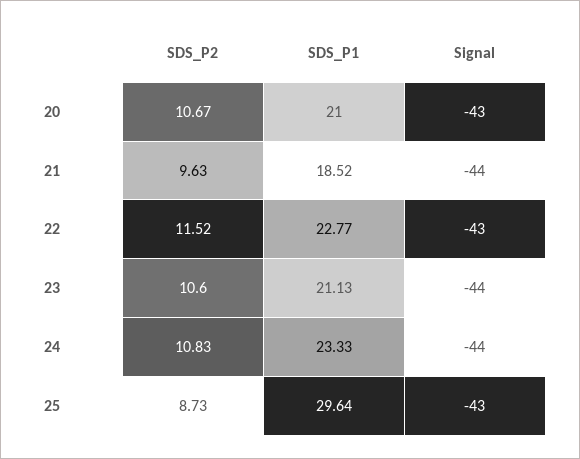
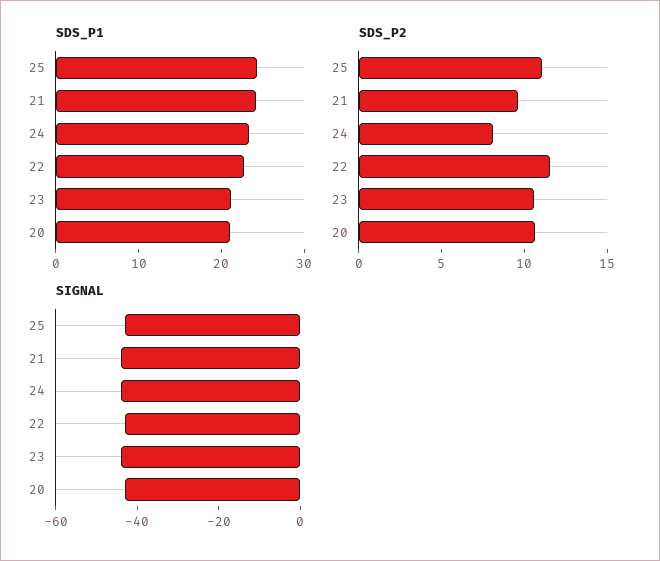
SDS_P1, 21: 18.52 -> 24
SDS_P2, 24: 10.83 -> 8
SDS_P2, 25: 8.73 -> 11
SDS_P1, 25: 29.64 -> 24

